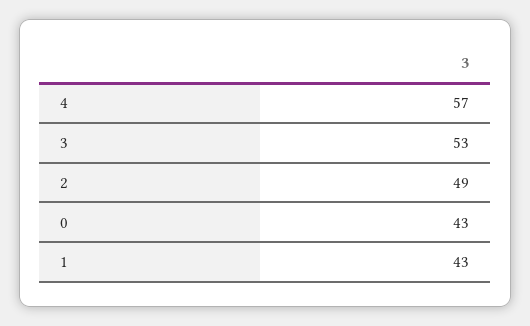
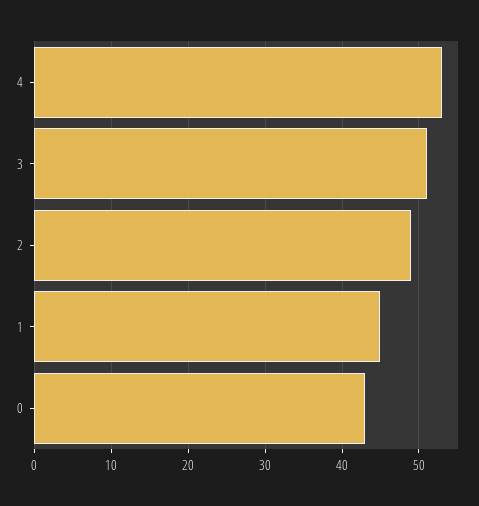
4: 57 -> 53
3: 53 -> 51
1: 43 -> 45

